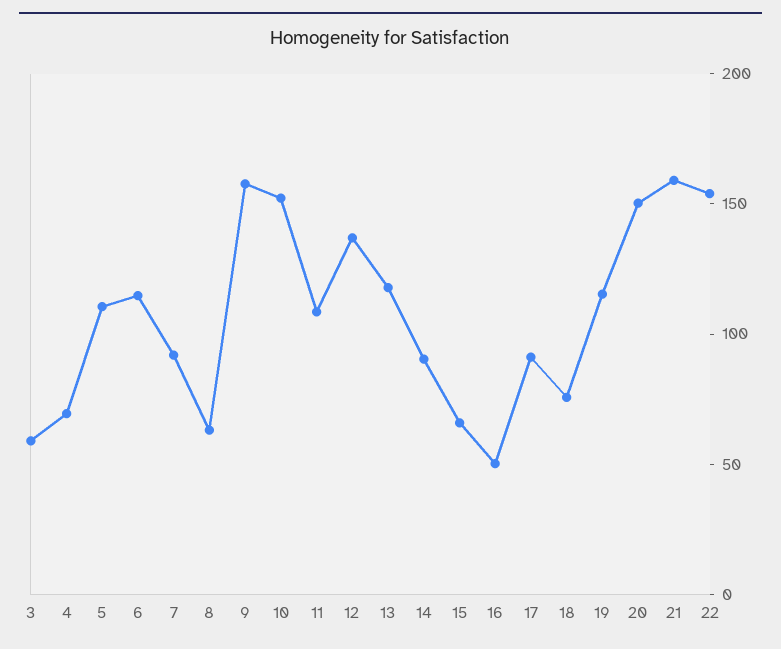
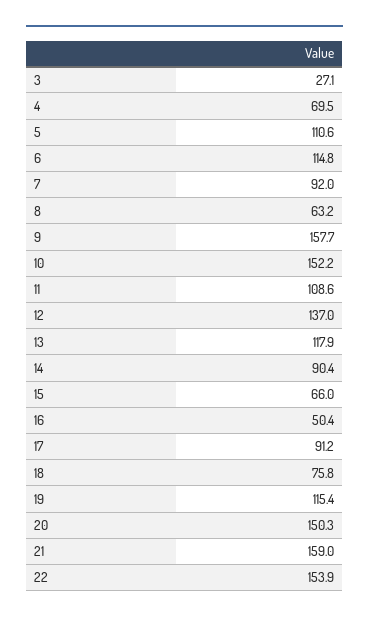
3: 60 -> 27.1

